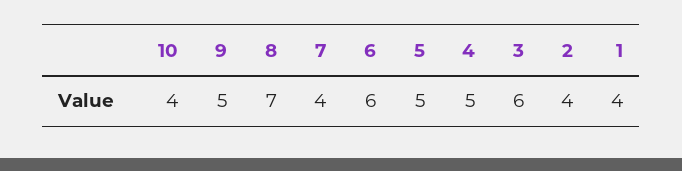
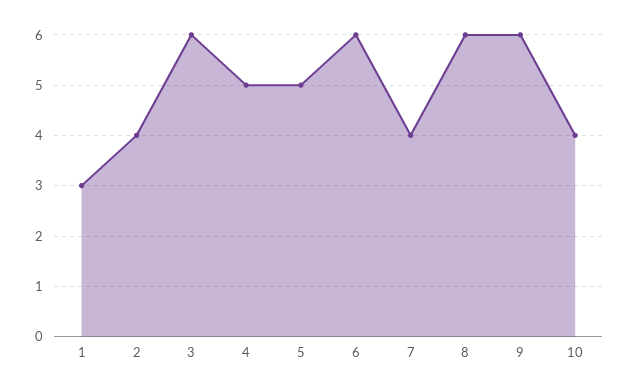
9: 5 -> 6
8: 7 -> 6
1: 4 -> 3

